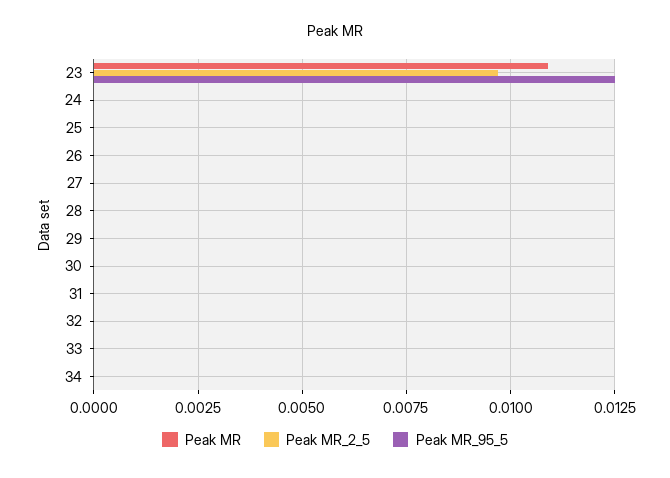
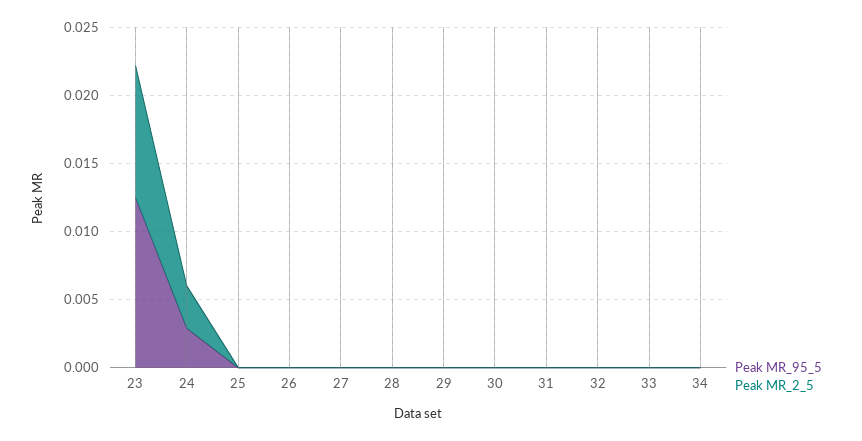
Peak MR, 23: 0.011 -> none
Peak MR, 24: 0 -> none
Peak MR_2_5, 24: 0 -> 0.003
Peak MR_95_5, 24: 0 -> 0.003
Peak MR, 25: 0 -> none
Peak MR, 26: 0 -> none
Peak MR, 27: 0 -> none
Peak MR, 28: 0 -> none
Peak MR, 29: 0 -> none
Peak MR, 30: 0 -> none
Peak MR, 31: 0 -> none
Peak MR, 32: 0 -> none
Peak MR, 33: 0 -> none
Peak MR, 34: 0 -> none

